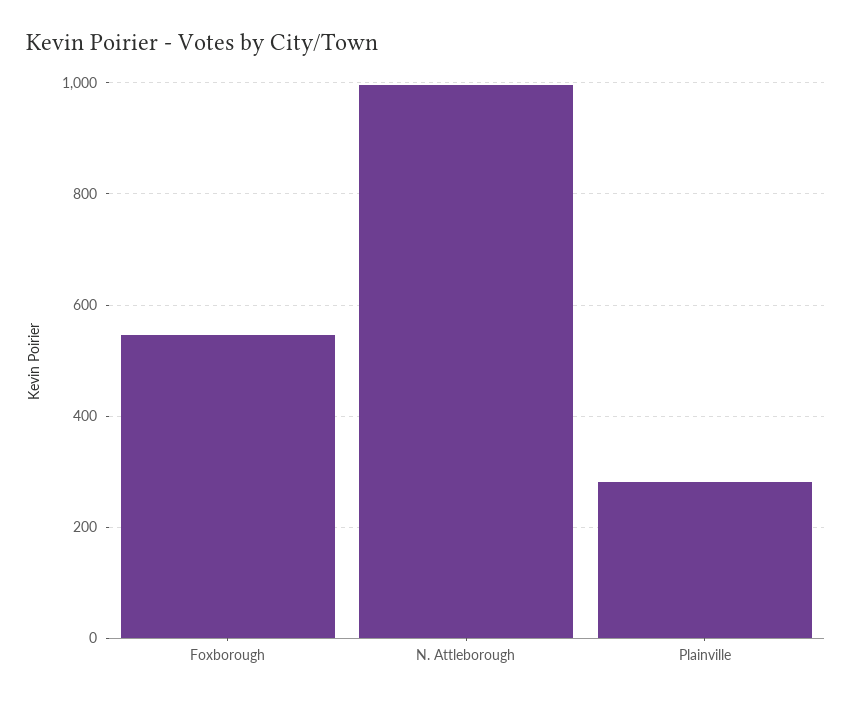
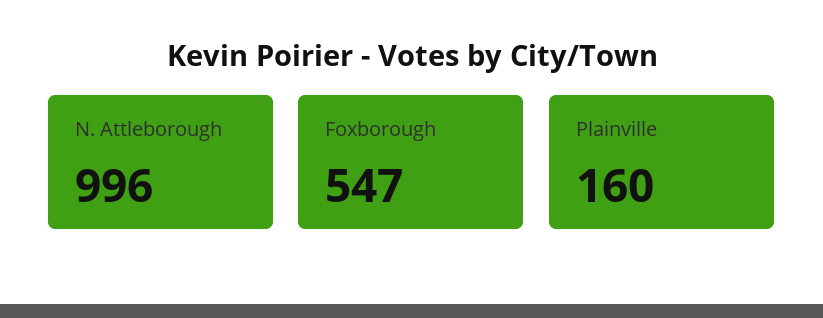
Plainville: 280 -> 160

